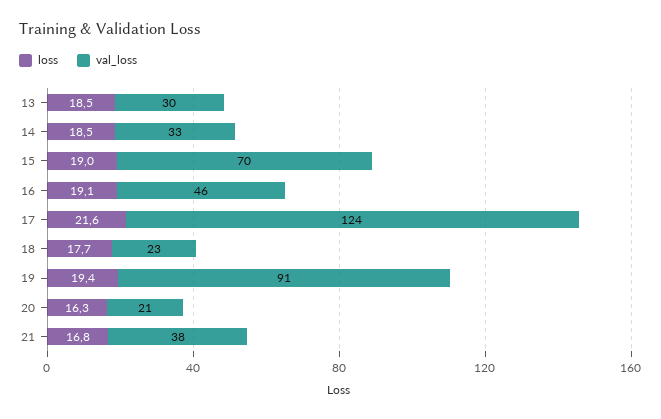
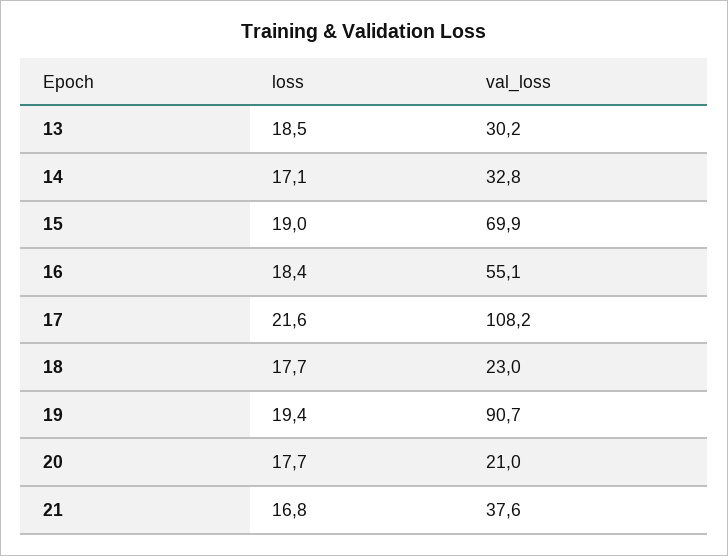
loss, 14: 18.5 -> 17.1
loss, 16: 19.1 -> 18.4
val_loss, 16: 46 -> 55.1
val_loss, 17: 124 -> 108.2
loss, 20: 16.3 -> 17.7

